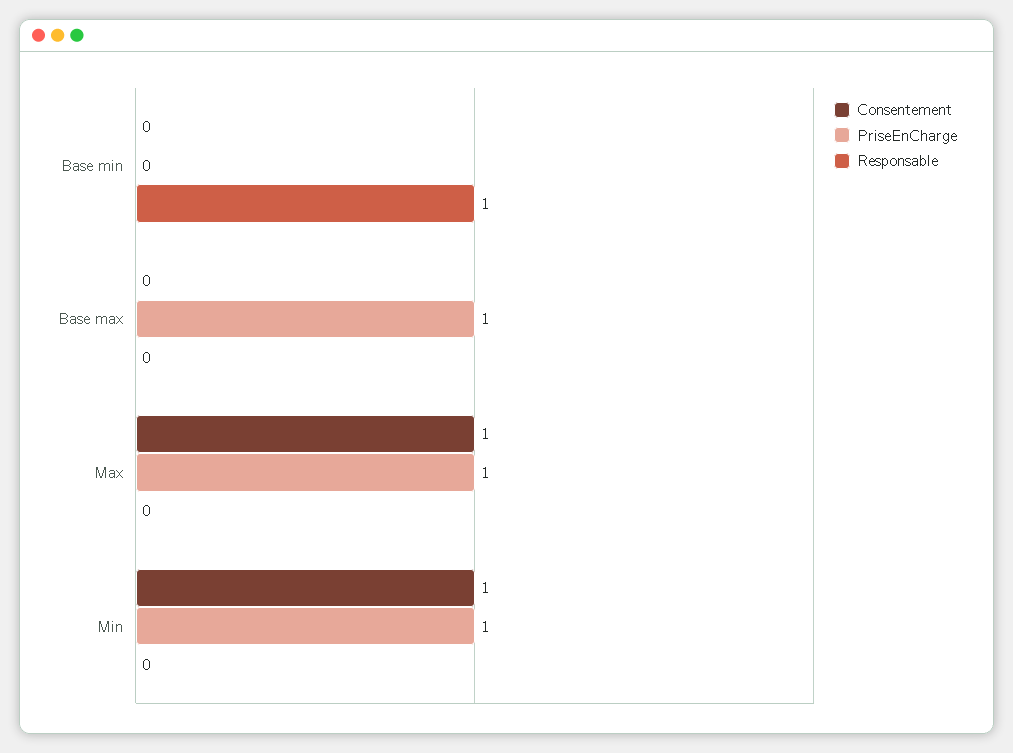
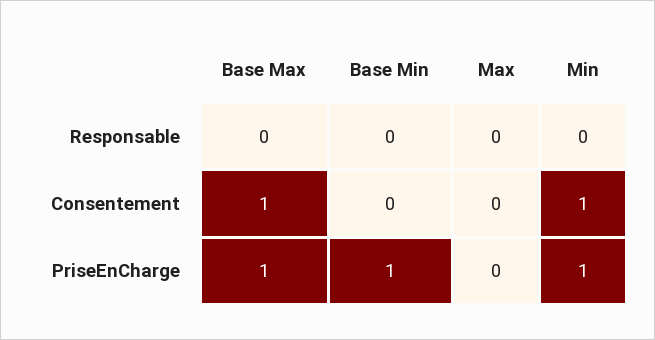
PriseEnCharge, Base min: 0 -> 1
Responsable, Base min: 1 -> 0
Consentement, Base max: 0 -> 1
Consentement, Max: 1 -> 0
PriseEnCharge, Max: 1 -> 0

